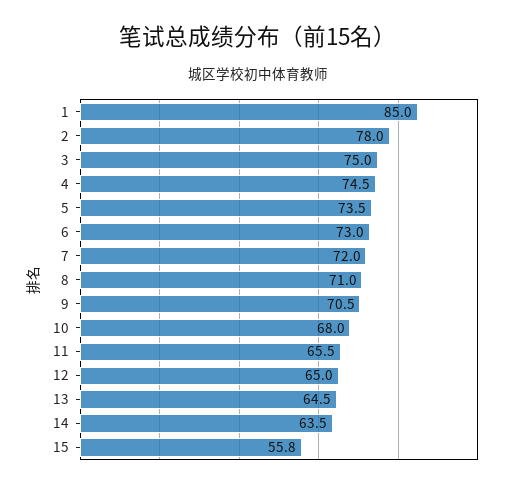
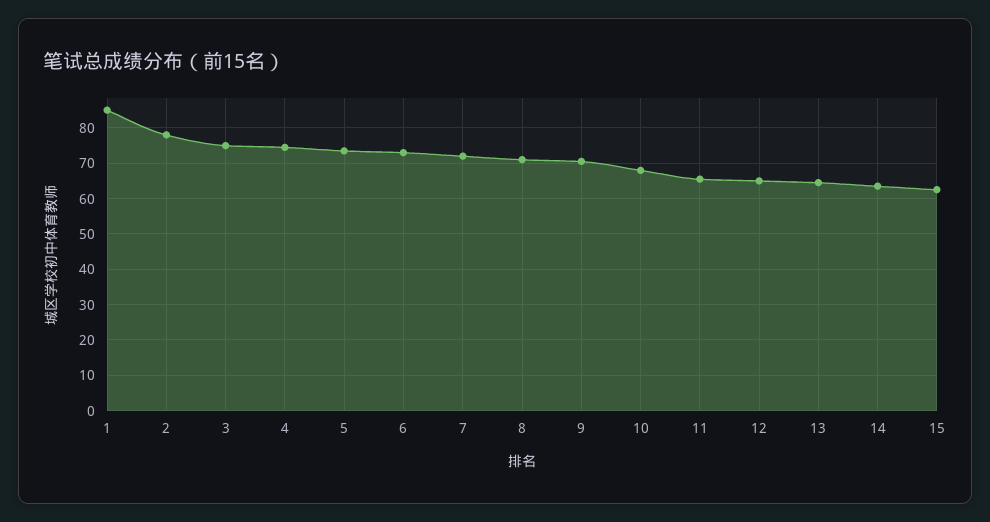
15: 55.8 -> 62

